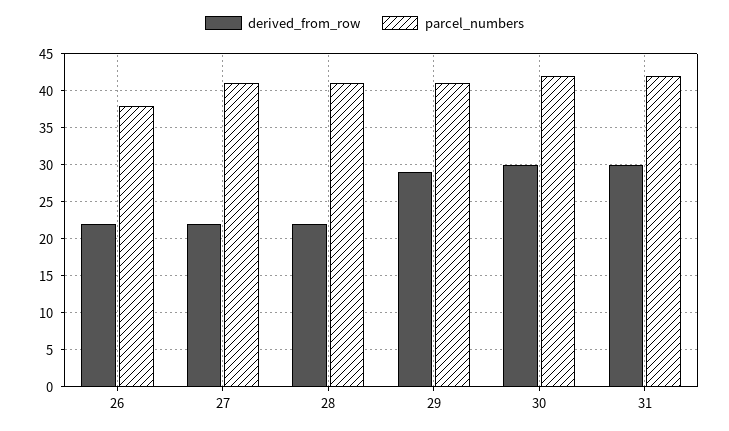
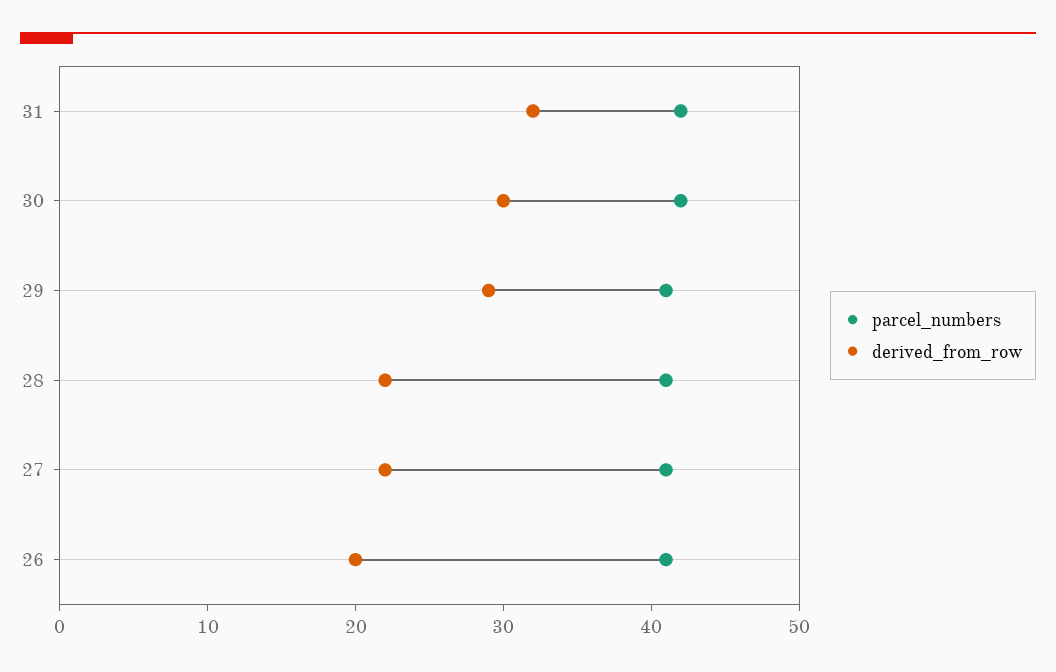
derived_from_row, 26: 22 -> 20
parcel_numbers, 26: 38 -> 41
derived_from_row, 31: 30 -> 32

